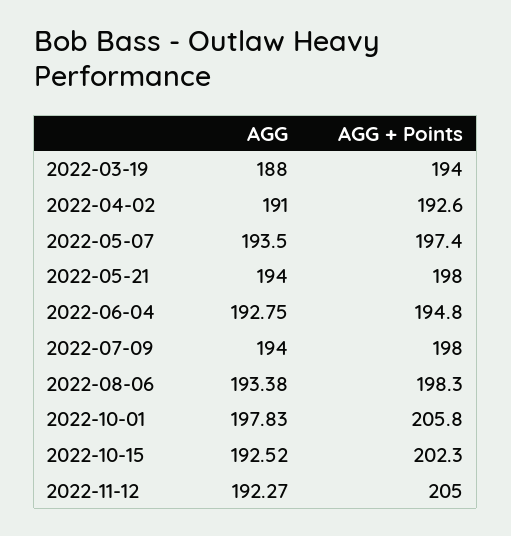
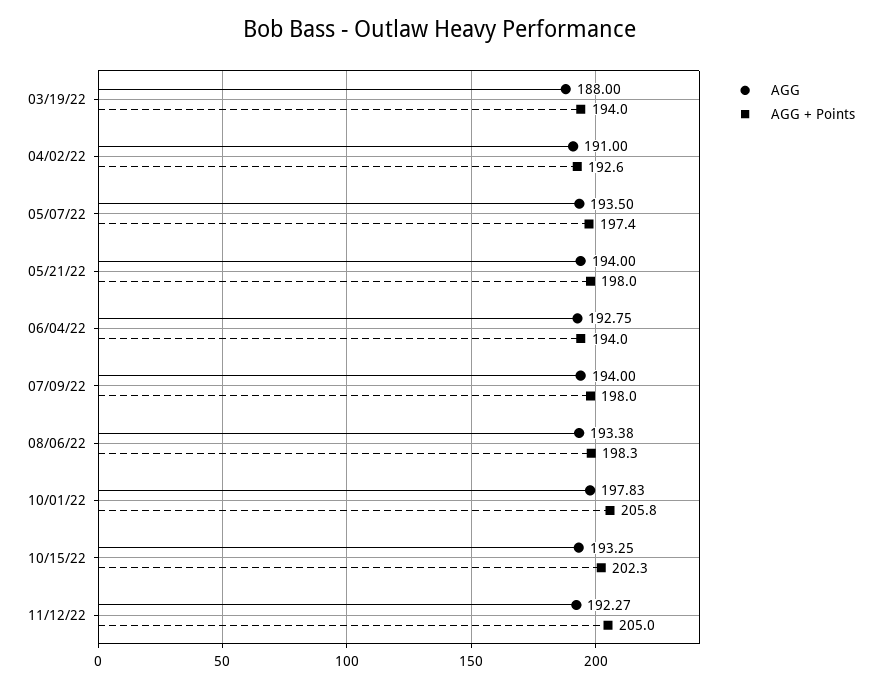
AGG + Points, 2022-06-04: 194.8 -> 194
AGG, 2022-10-15: 192.52 -> 193.25

